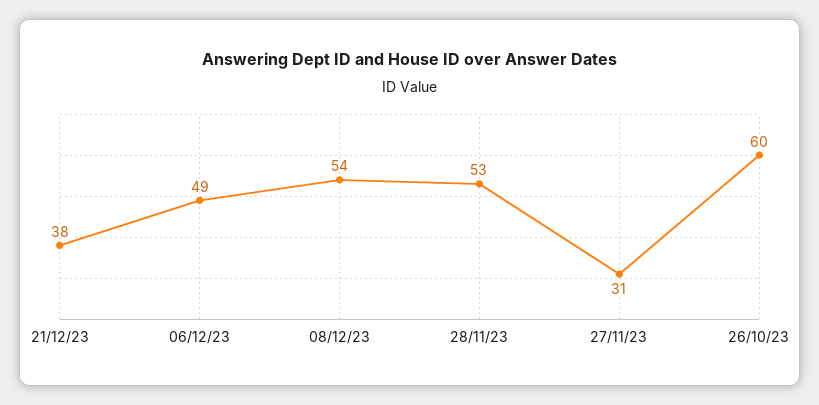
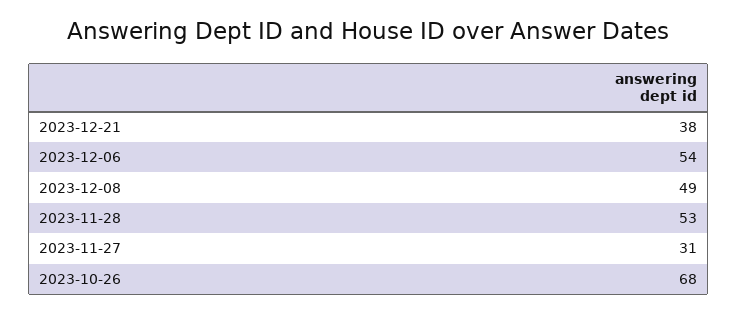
06/12/23: 49 -> 54
08/12/23: 54 -> 49
26/10/23: 60 -> 68

